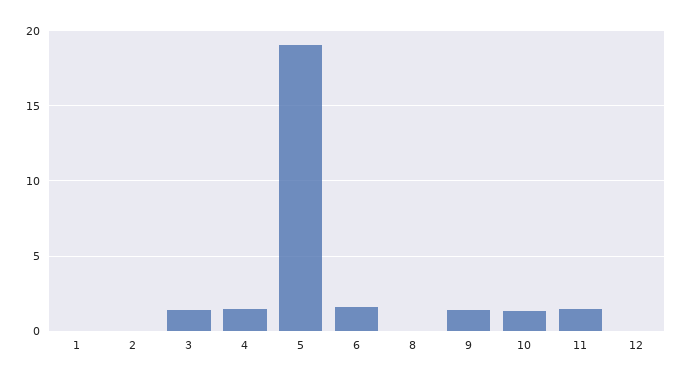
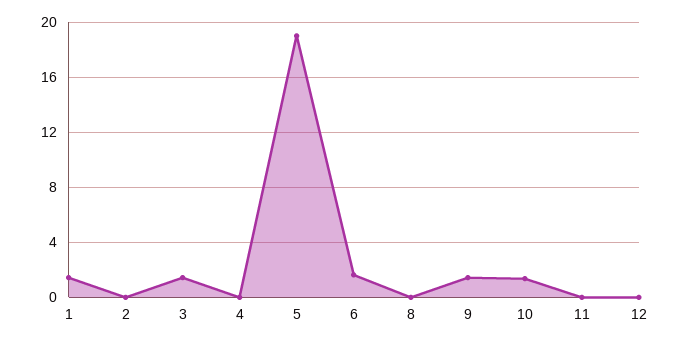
1: 0 -> 1.5
4: 1.5 -> 0
11: 1.5 -> 0

